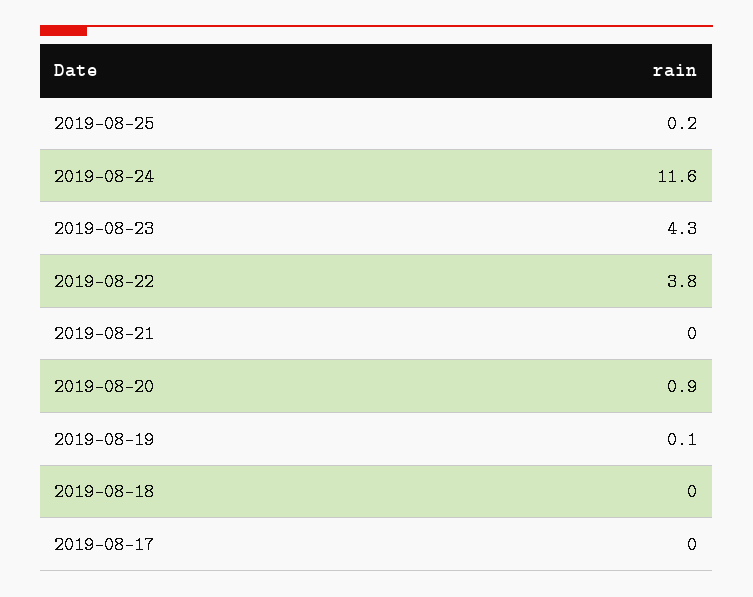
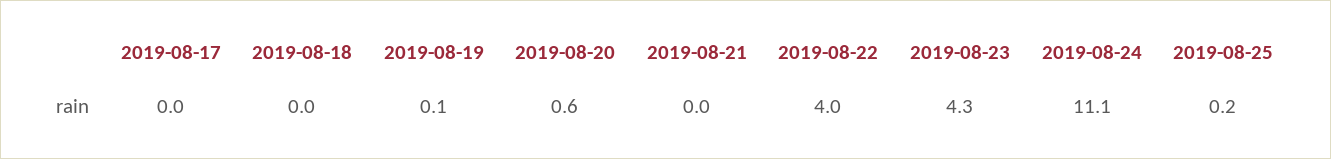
2019-08-24: 11.6 -> 11.1
2019-08-22: 3.8 -> 4
2019-08-20: 0.9 -> 0.6

